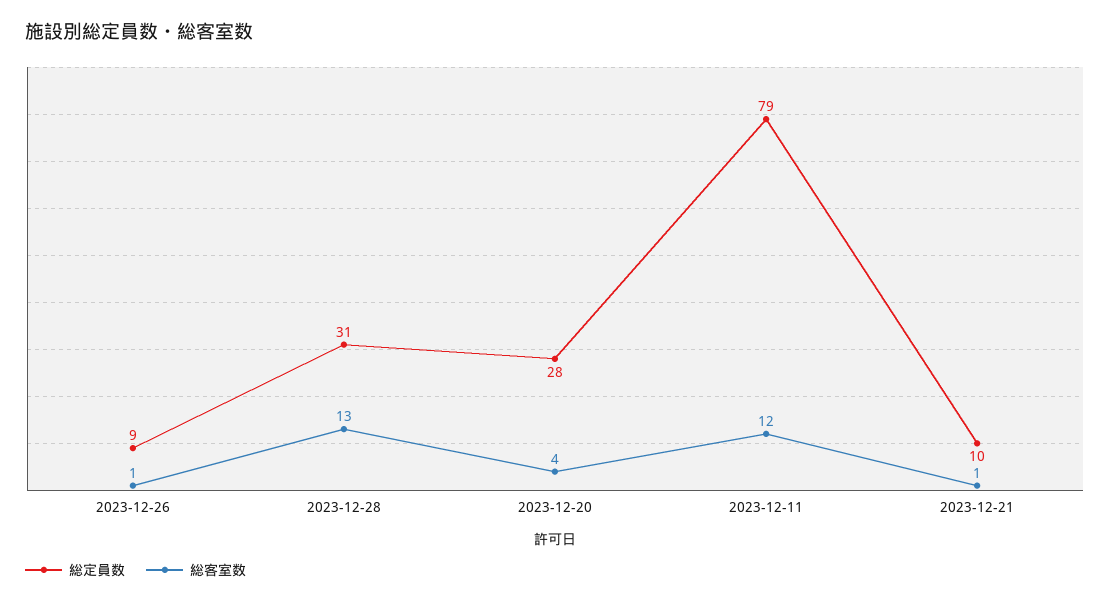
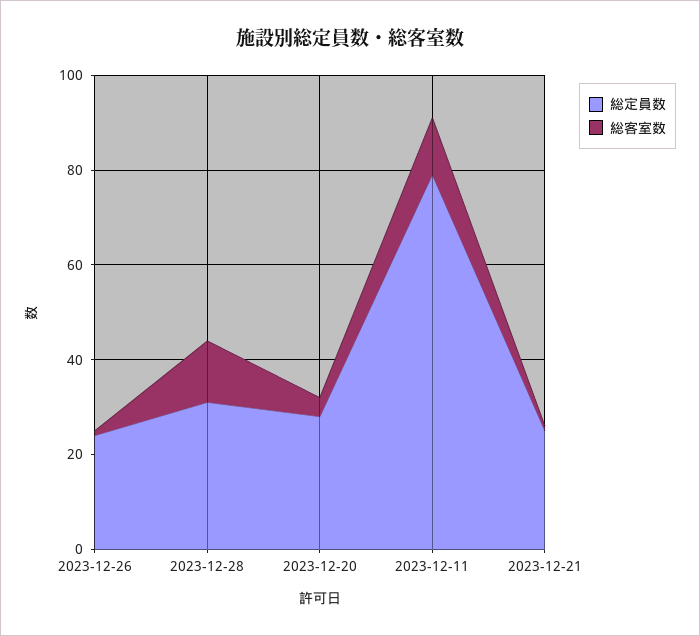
総定員数, 2023-12-26: 9 -> 25
総定員数, 2023-12-21: 10 -> 25

